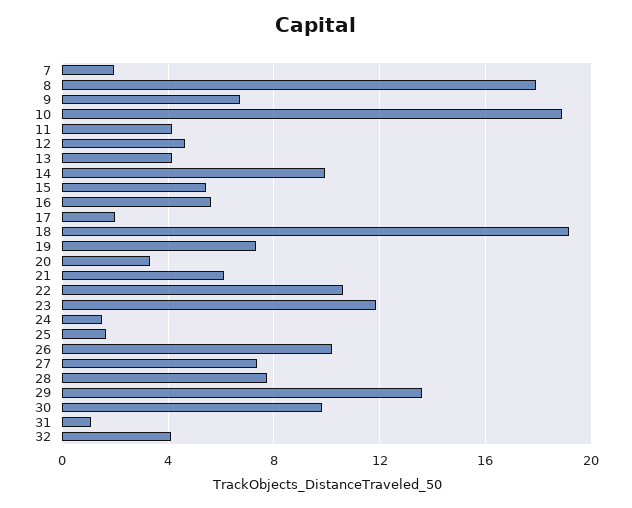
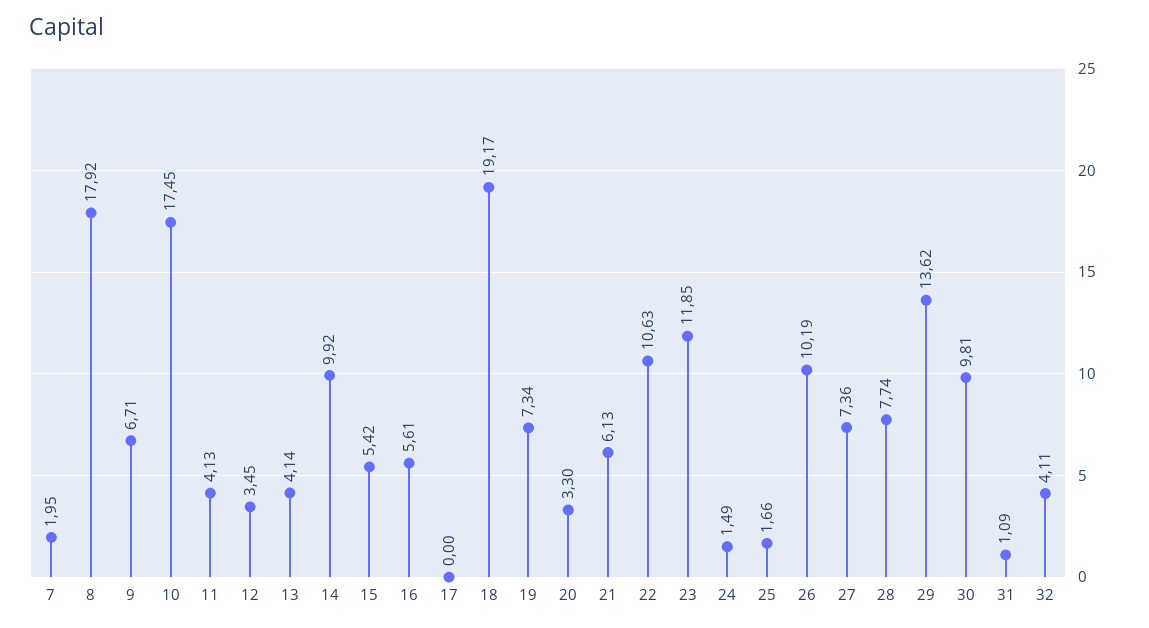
10: 19 -> 17.45
12: 4.5 -> 3.45
17: 2 -> 0

